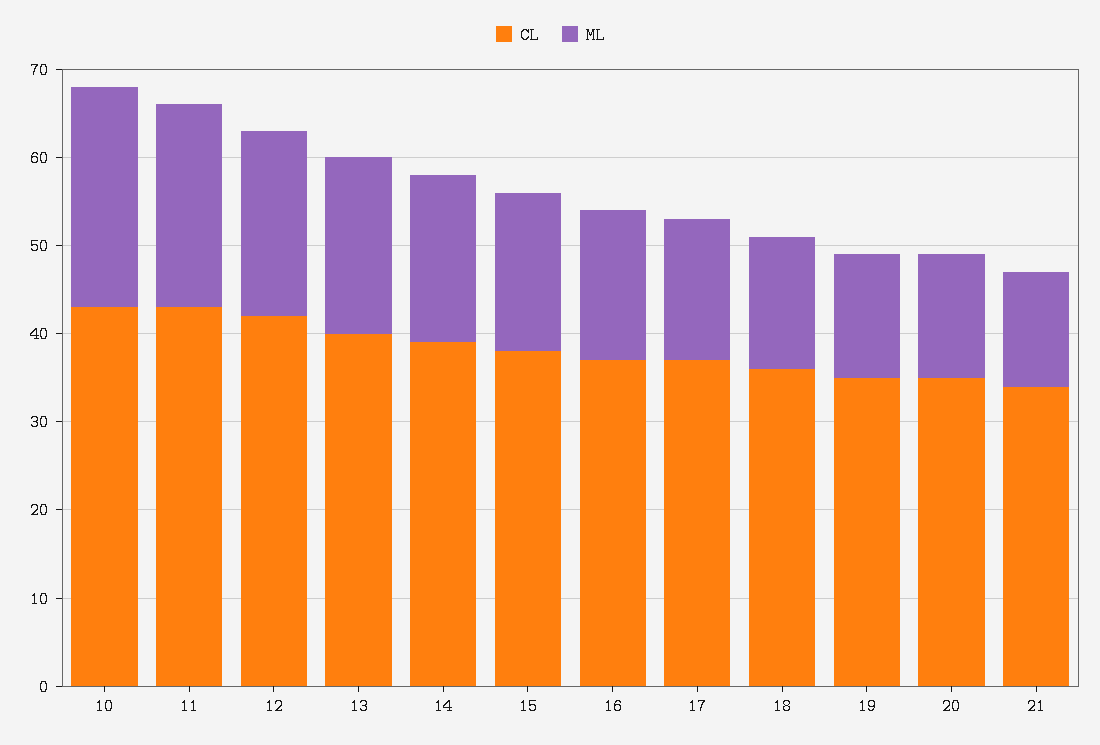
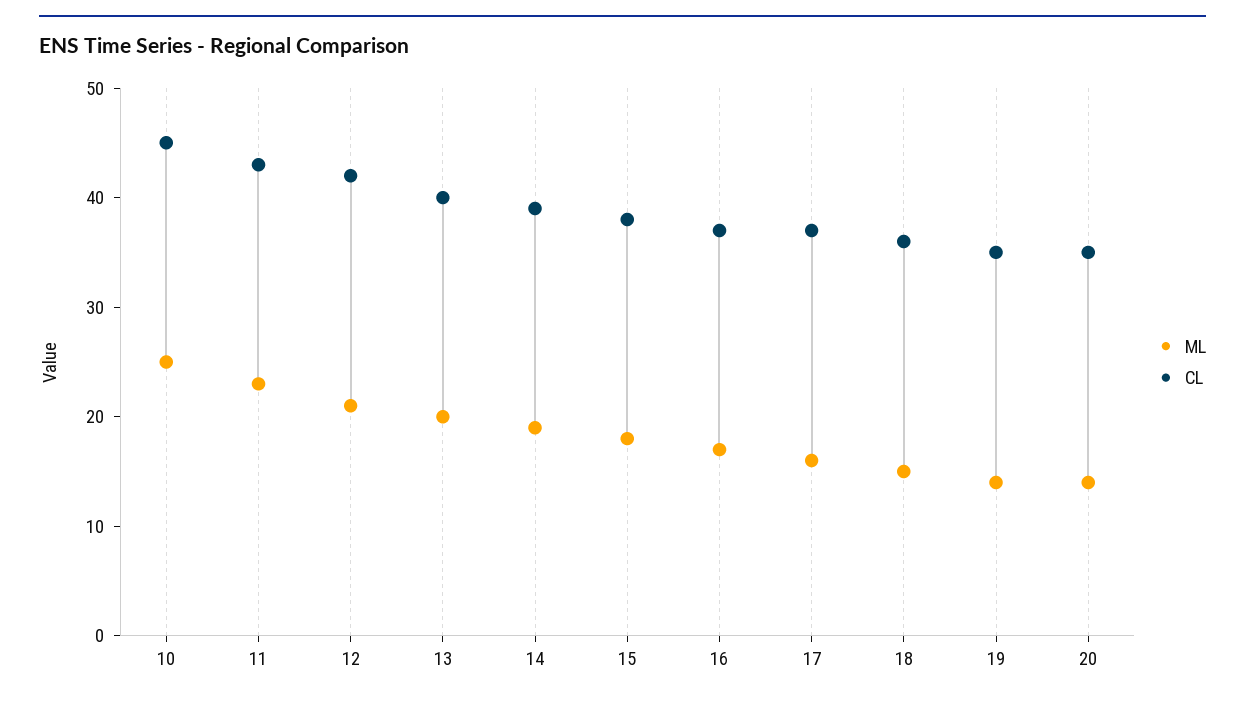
CL, 10: 43 -> 45
CL, 21: 34 -> none
ML, 21: 13 -> none

